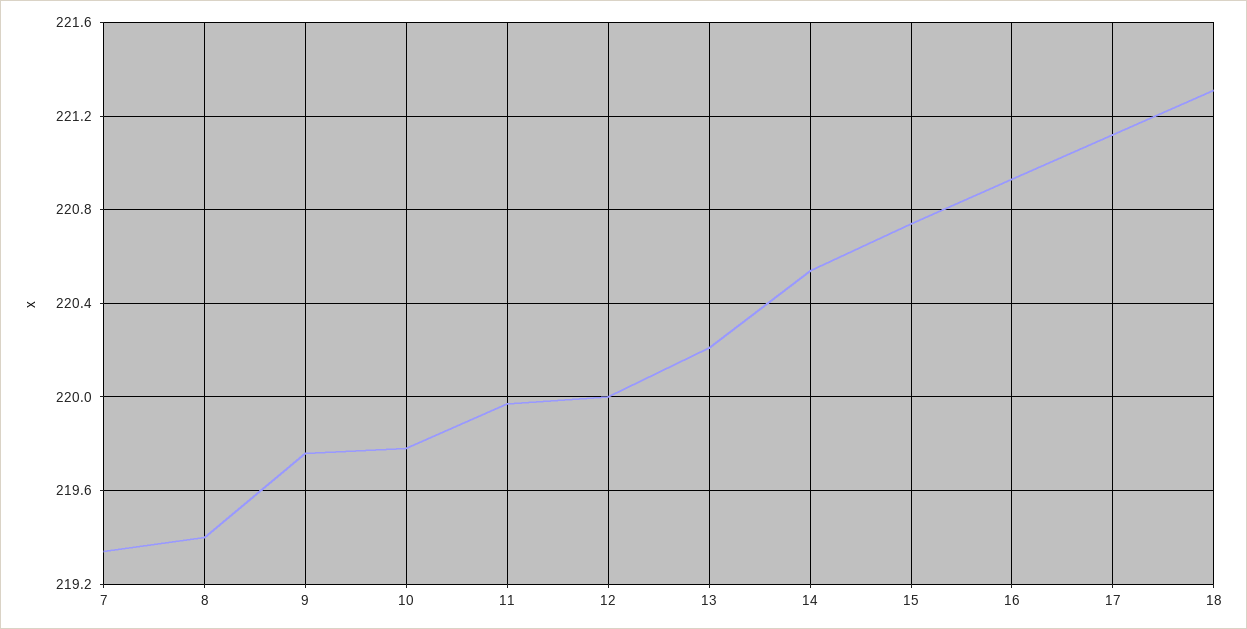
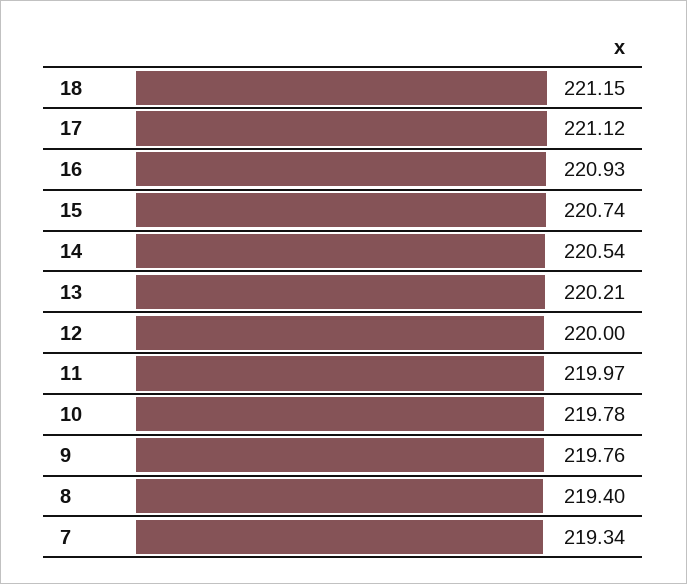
18: 221.3 -> 221.15

